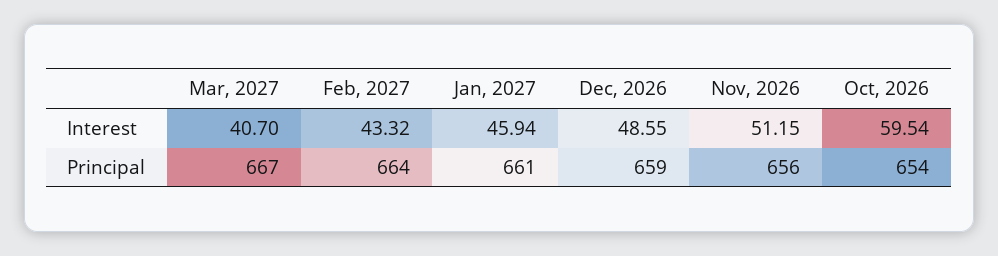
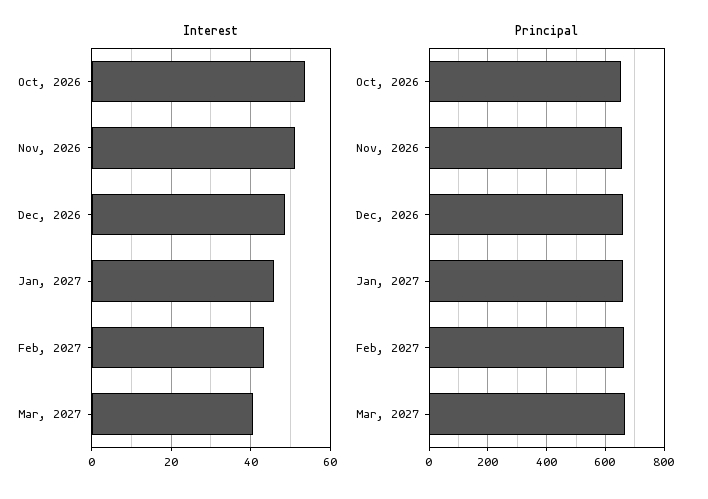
Interest, Oct, 2026: 59.54 -> 54

